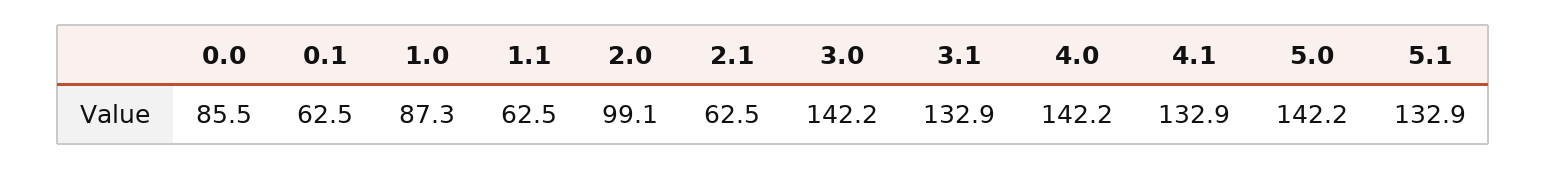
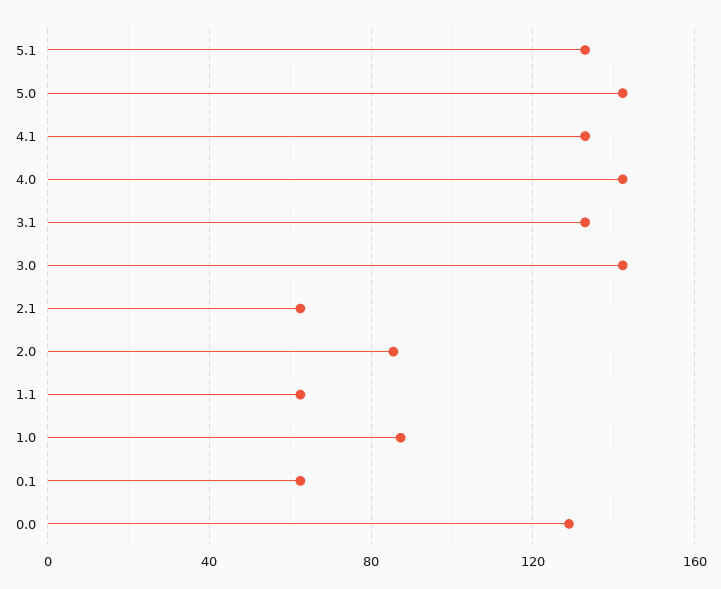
0.0: 85.5 -> 130
2.0: 99.1 -> 85

